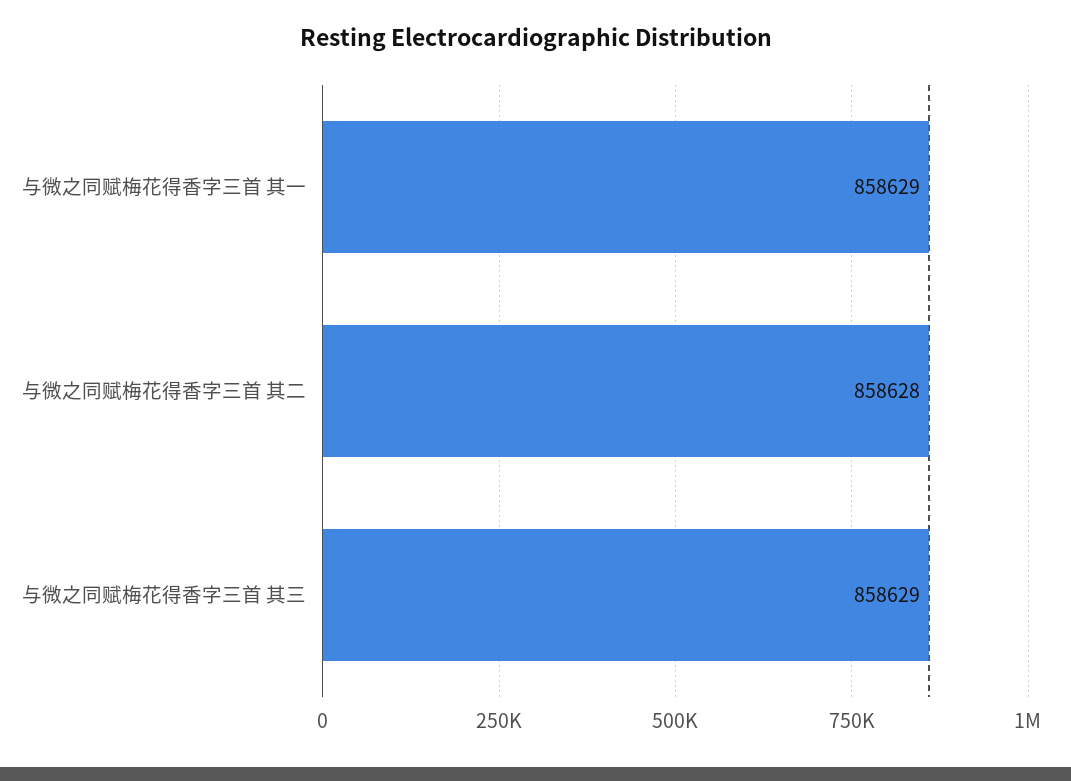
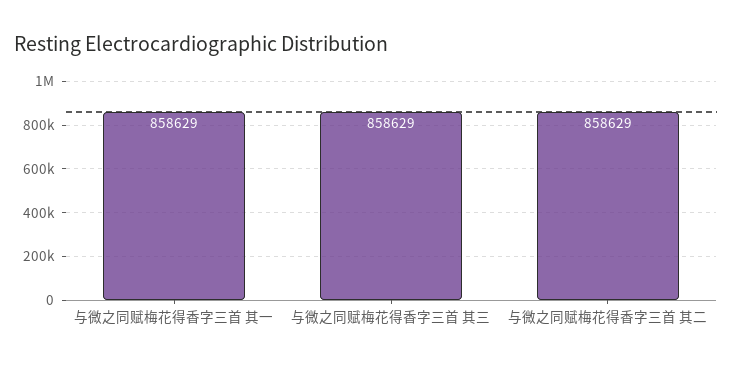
与微之同赋梅花得香字三首 其二: 858628 -> 858629

